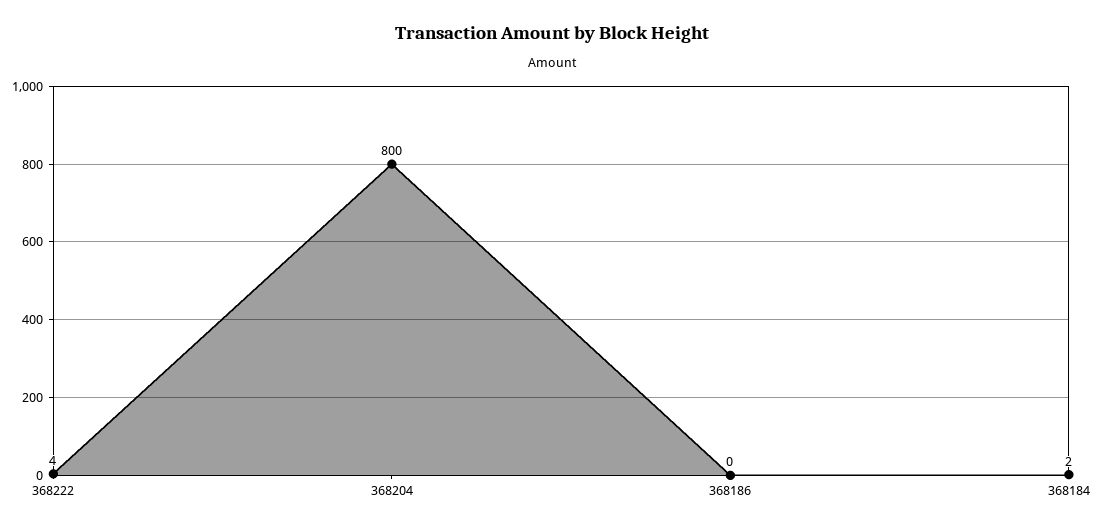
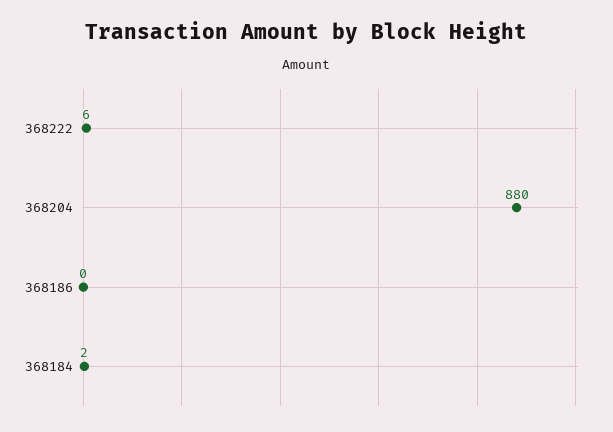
368222: 4 -> 6
368204: 800 -> 880

